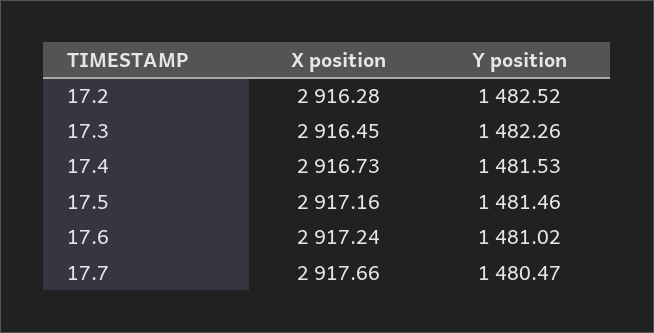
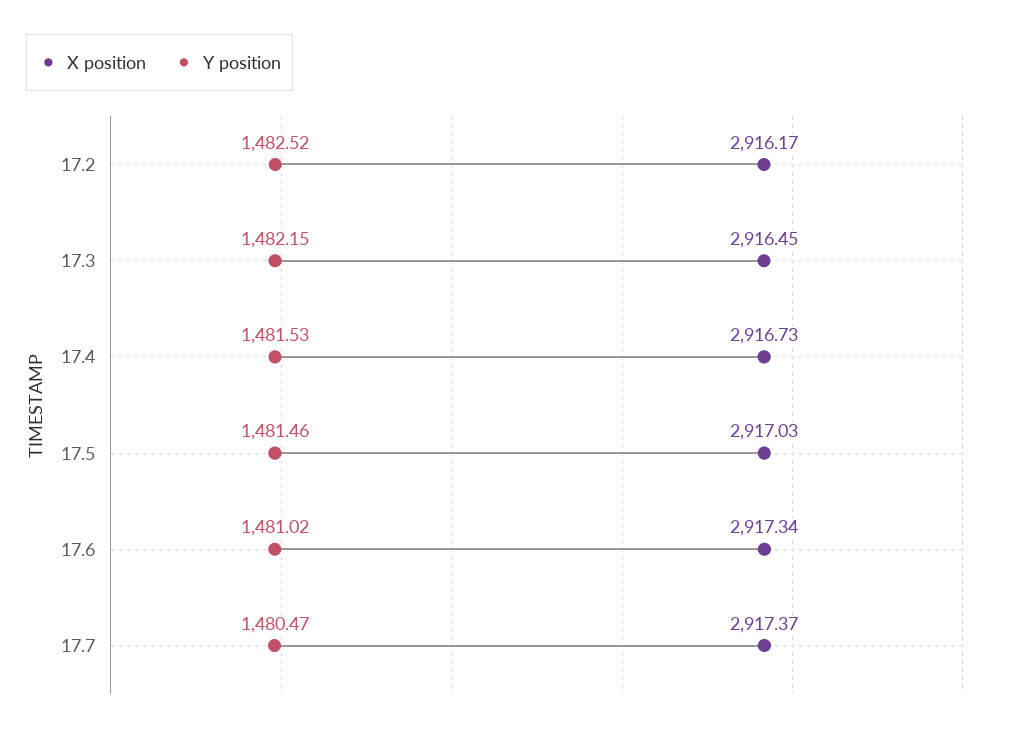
X position, 17.2: 2916.28 -> 2916.17
Y position, 17.3: 1482.26 -> 1482.15
X position, 17.5: 2917.16 -> 2917.03
X position, 17.6: 2917.24 -> 2917.34
X position, 17.7: 2917.66 -> 2917.37

